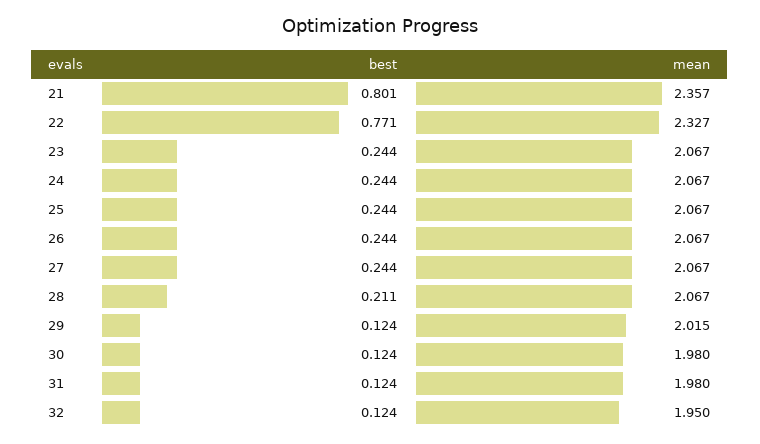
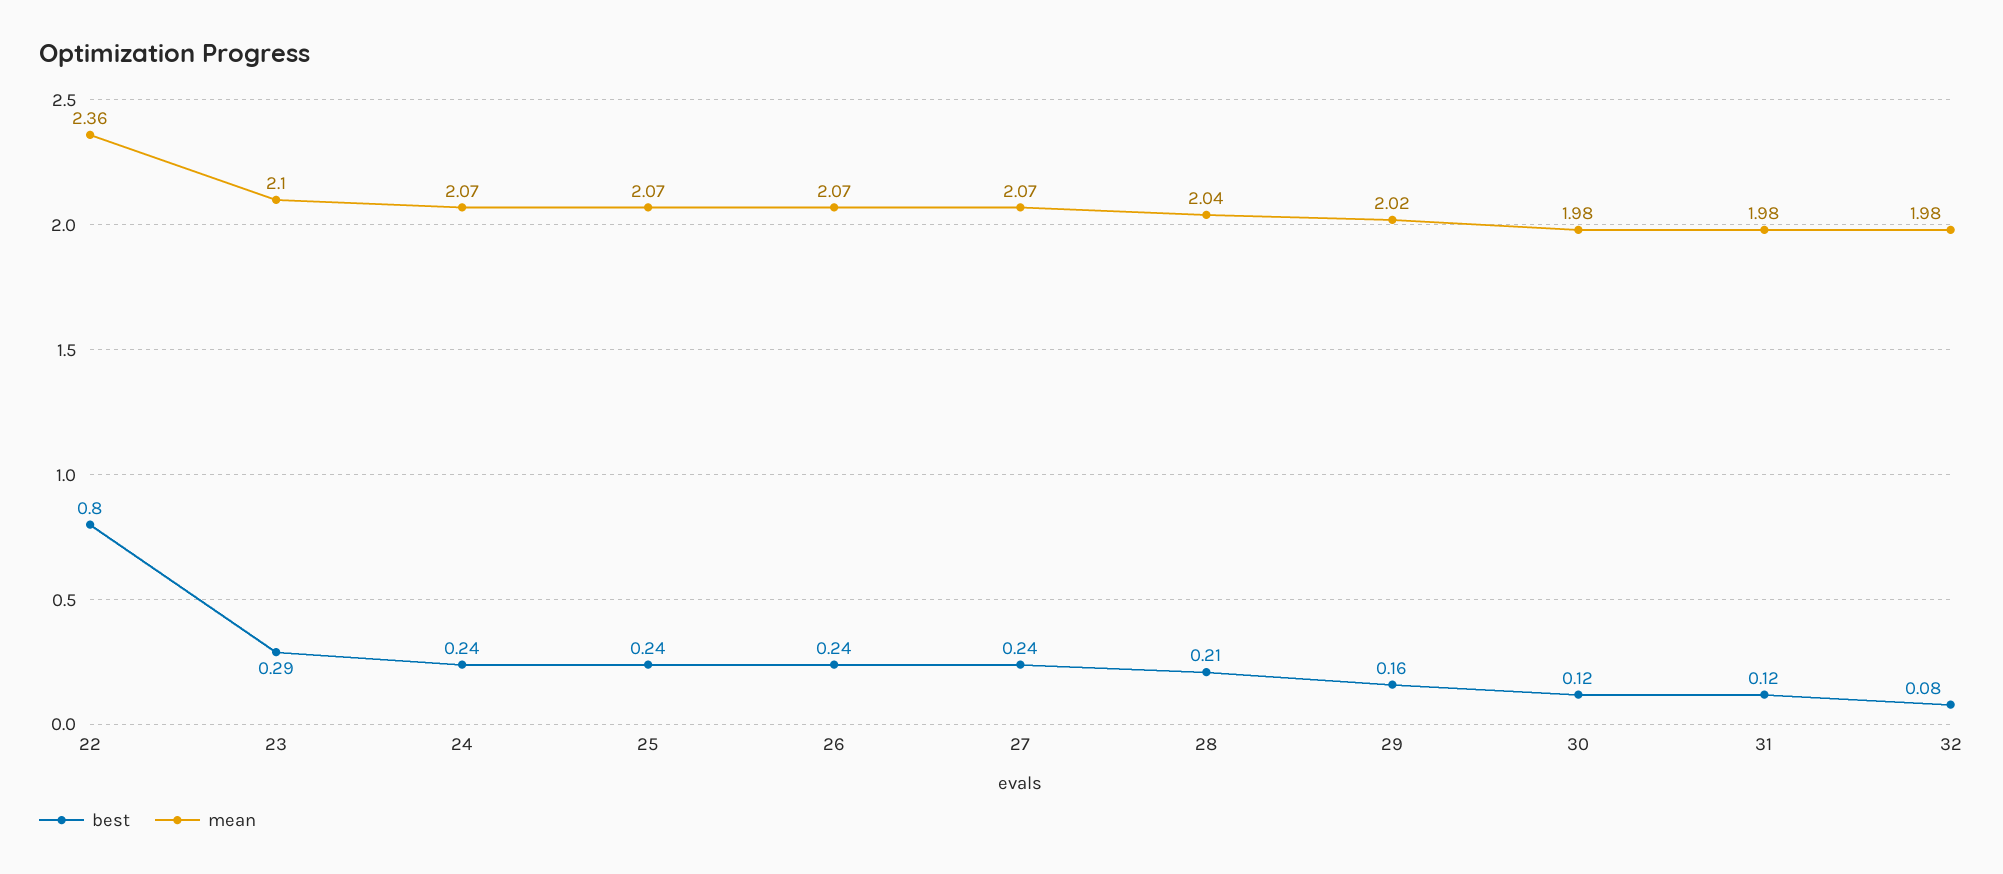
best, 21: 0.801 -> none
mean, 21: 2.357 -> none
best, 22: 0.771 -> 0.8
mean, 22: 2.327 -> 2.36
best, 23: 0.244 -> 0.29
mean, 23: 2.067 -> 2.1
mean, 28: 2.067 -> 2.04
best, 29: 0.124 -> 0.16
best, 32: 0.124 -> 0.08
mean, 32: 1.95 -> 1.98

